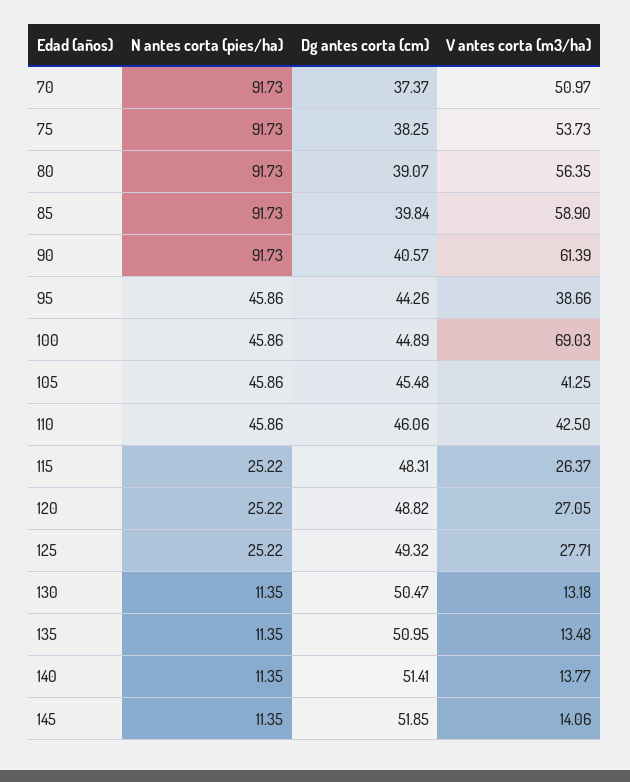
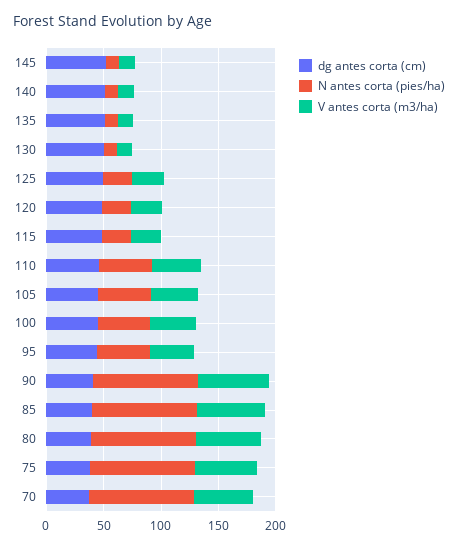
V antes corta (m3/ha), 100: 69.03 -> 40

